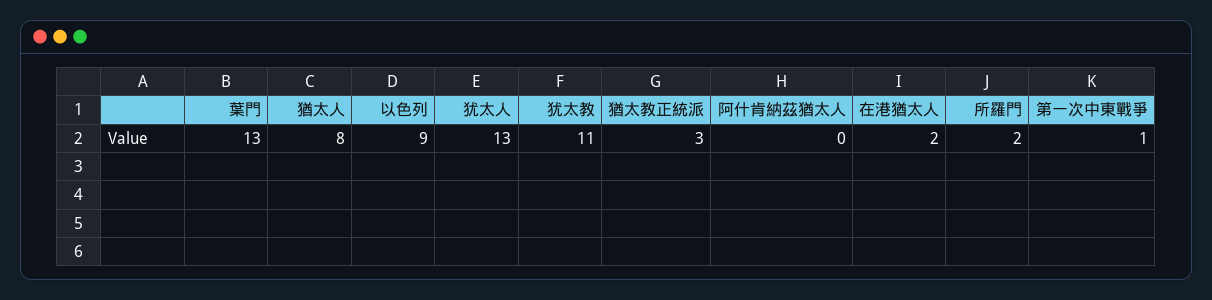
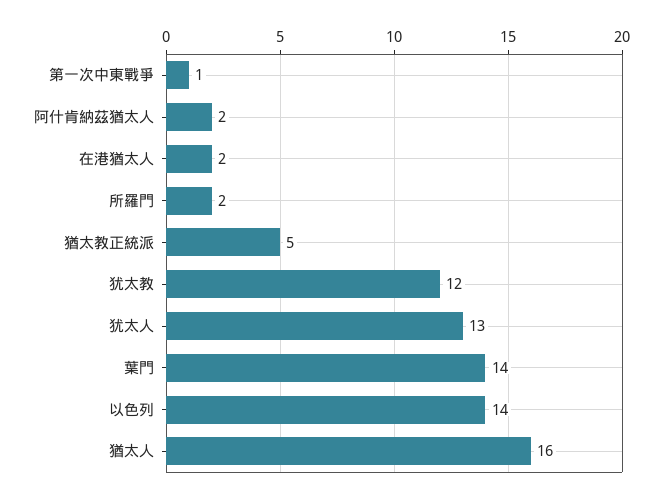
葉門: 13 -> 14
猶太人: 8 -> 16
以色列: 9 -> 14
犹太教: 11 -> 12
猶太教正統派: 3 -> 5
阿什肯納茲猶太人: 0 -> 2

